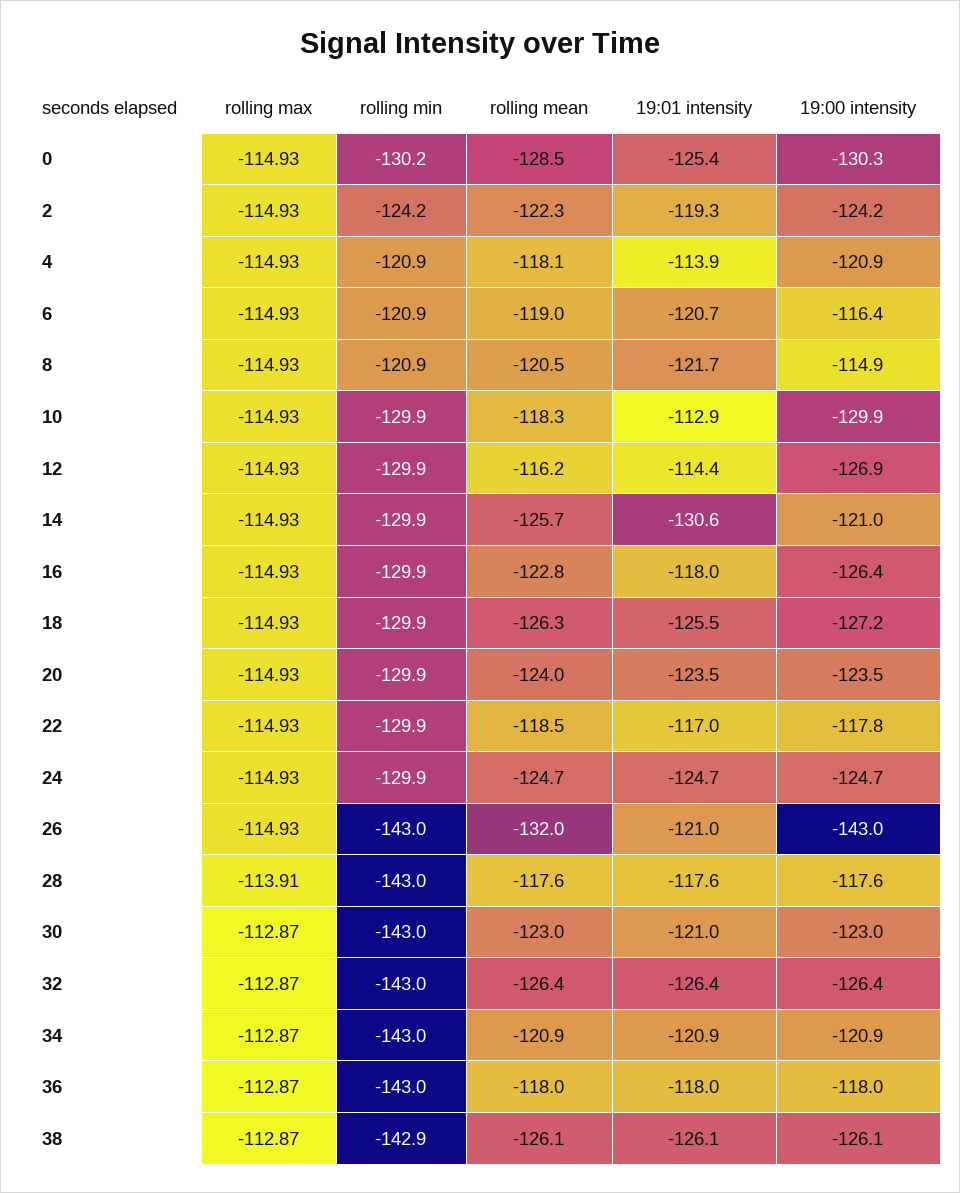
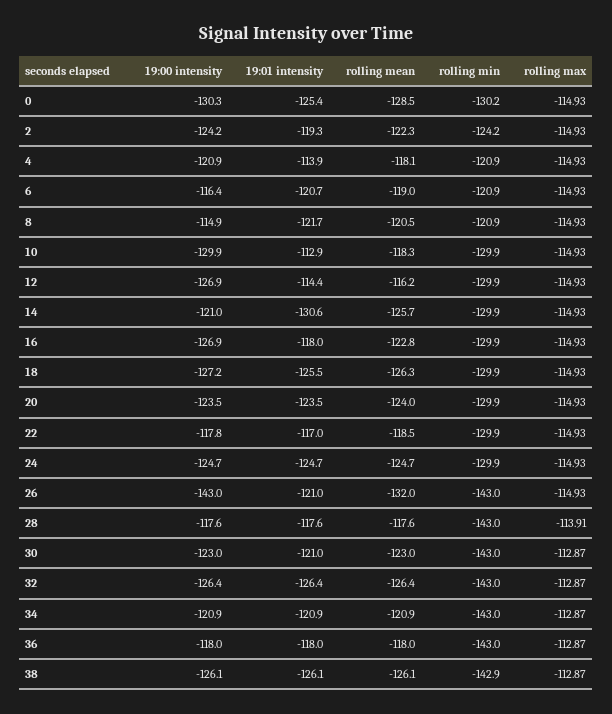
19:00 intensity, 16: -126.4 -> -126.9

